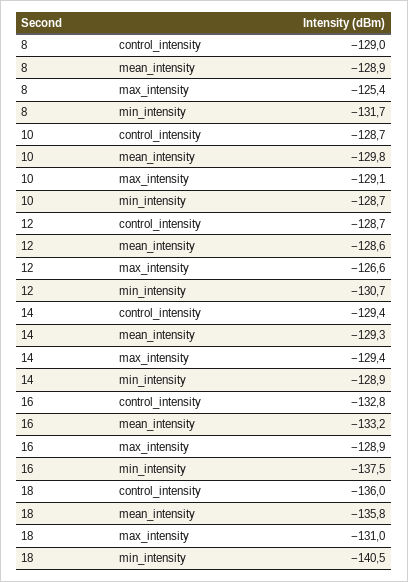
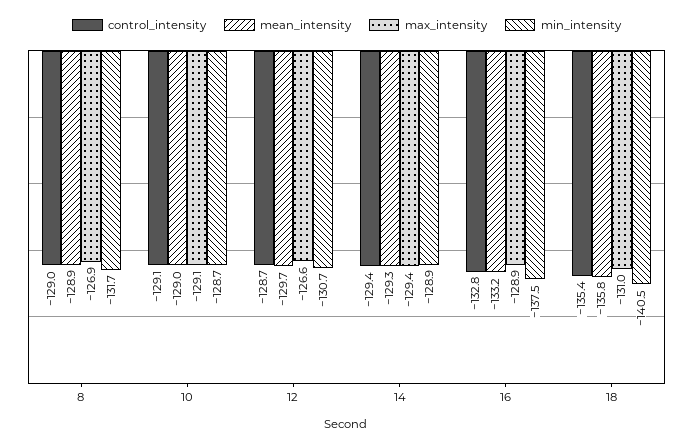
max_intensity, 8: -125.4 -> -126.9
control_intensity, 10: -128.7 -> -129.1
mean_intensity, 10: -129.8 -> -129
mean_intensity, 12: -128.6 -> -129.7
control_intensity, 18: -136 -> -135.4

